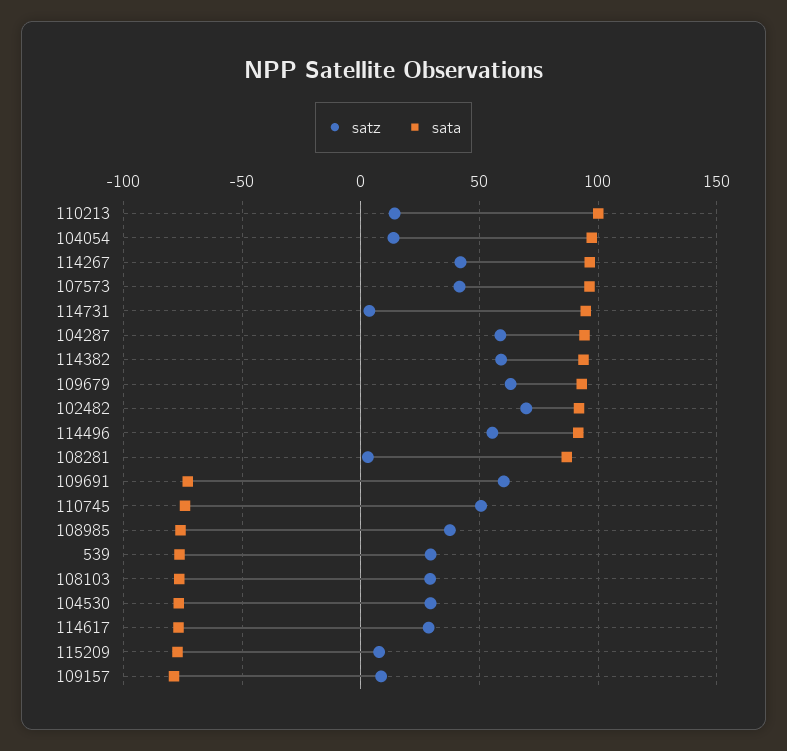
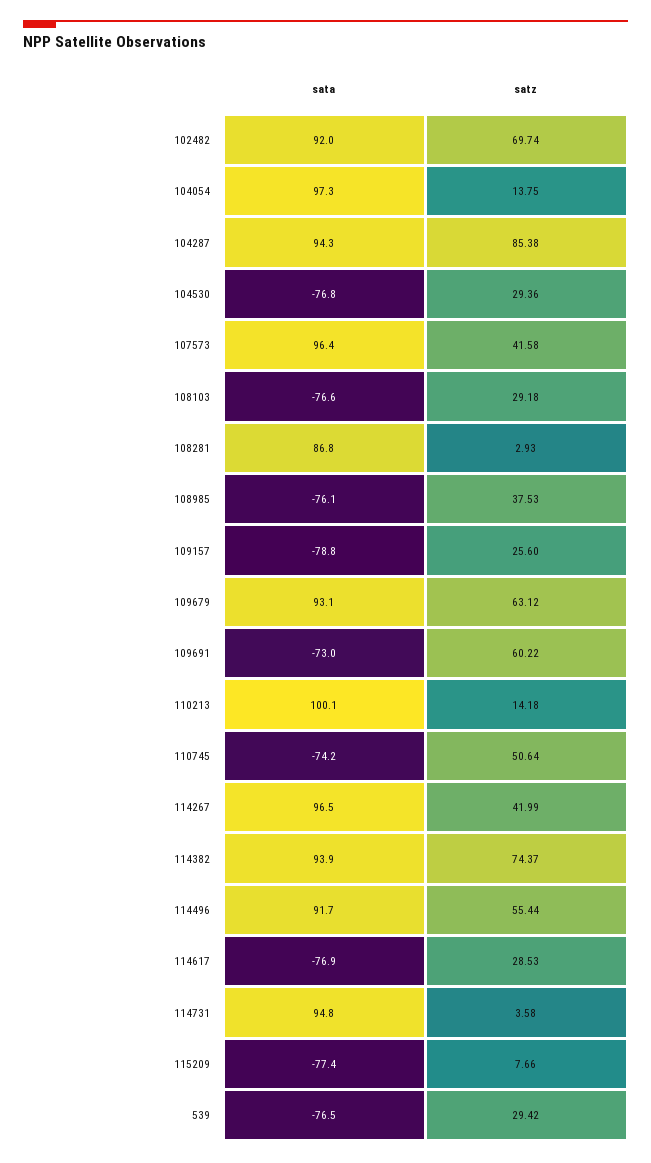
satz, 104287: 60 -> 85.38
satz, 114382: 60 -> 74.37
satz, 109157: 10 -> 25.6

